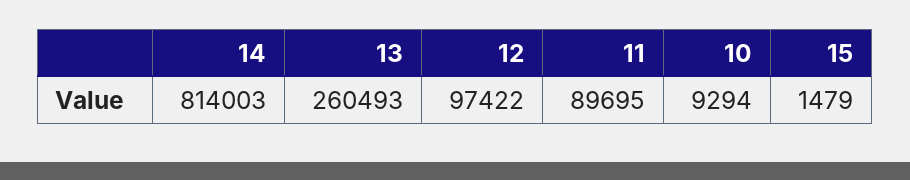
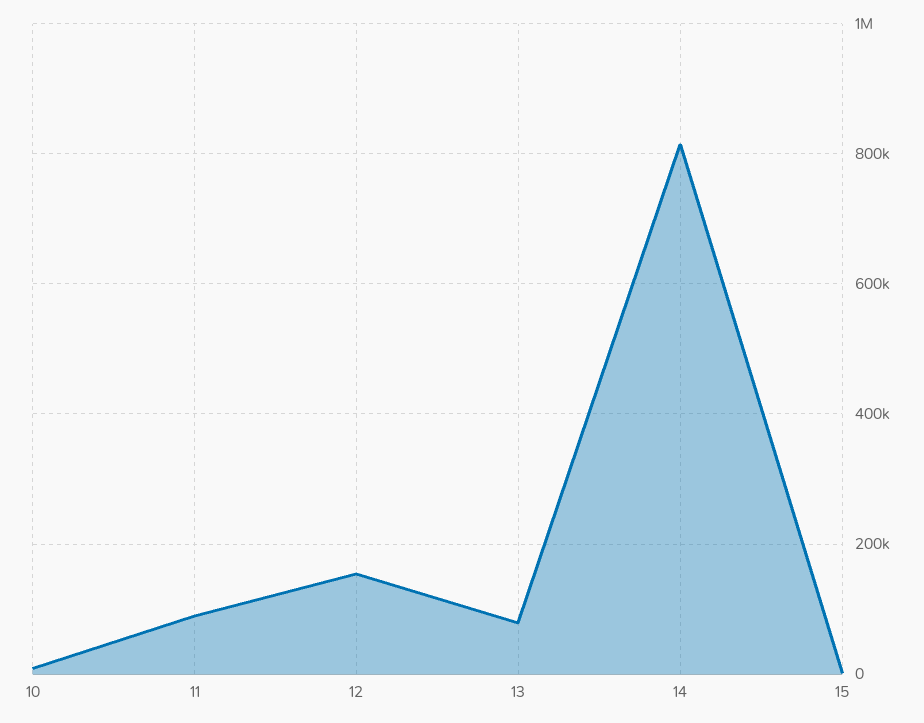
13: 260493 -> 80000
12: 97422 -> 160000

